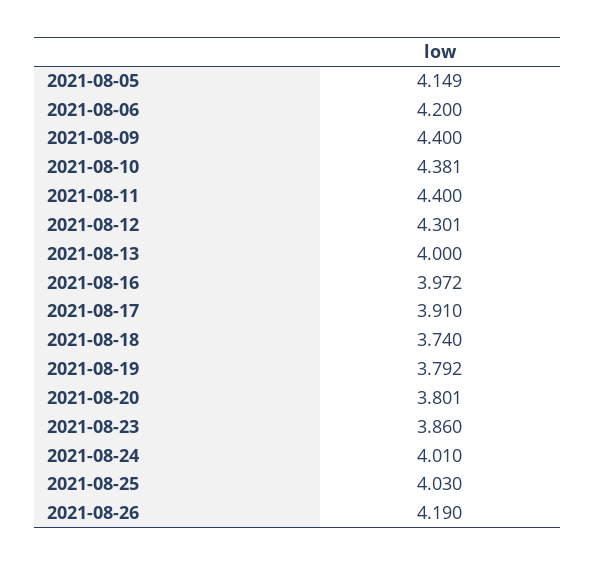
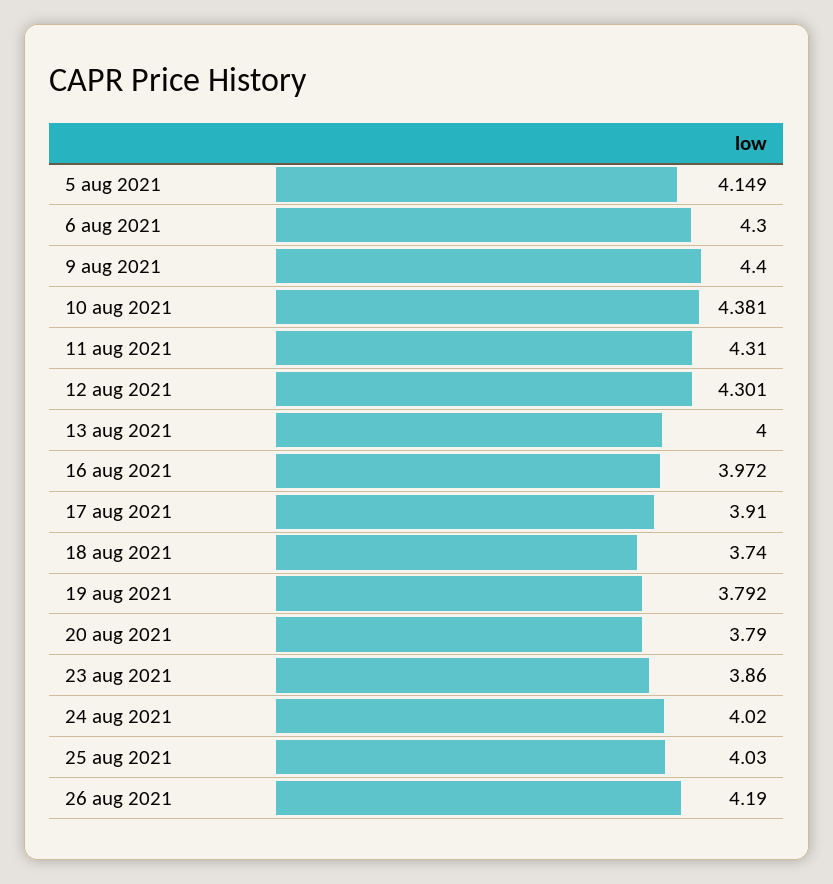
2021-08-06: 4.2 -> 4.3
2021-08-11: 4.4 -> 4.31
2021-08-20: 3.801 -> 3.79
2021-08-24: 4.01 -> 4.02

